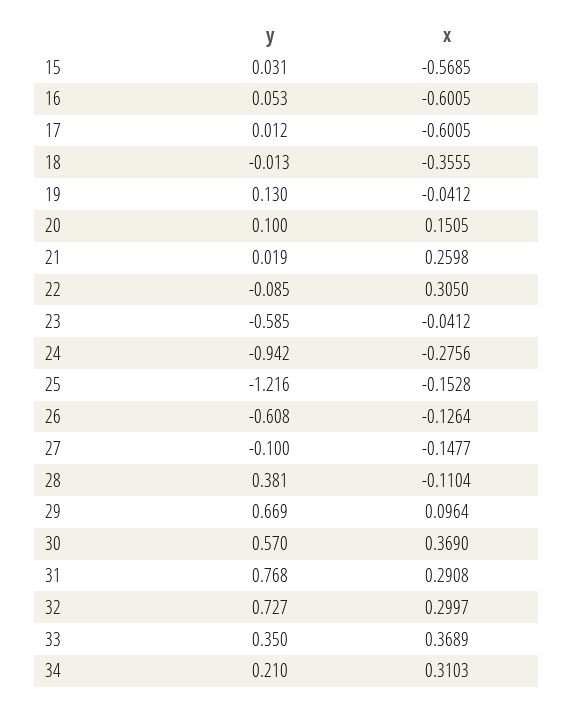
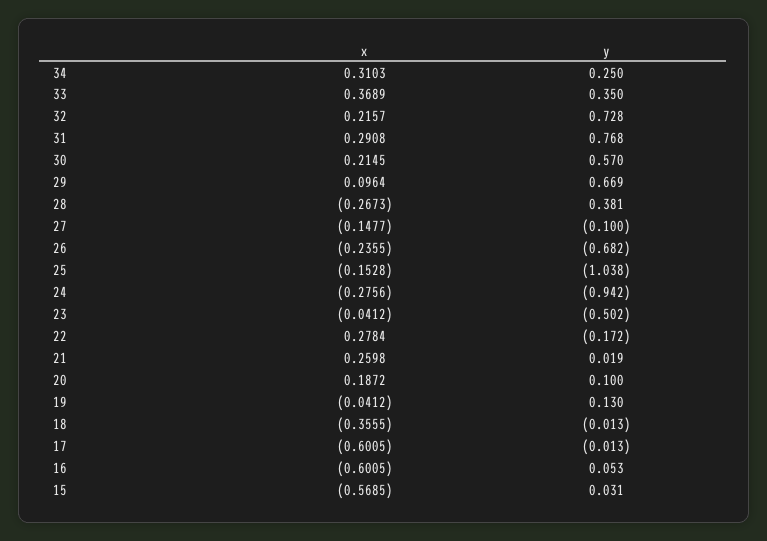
y, 17: 0.012 -> -0.013
x, 20: 0.1505 -> 0.1872
y, 22: -0.085 -> -0.172
x, 22: 0.305 -> 0.2784
y, 23: -0.585 -> -0.502
y, 25: -1.216 -> -1.038
y, 26: -0.608 -> -0.682
x, 26: -0.1264 -> -0.2355
x, 28: -0.1104 -> -0.2673
x, 30: 0.369 -> 0.2145
y, 32: 0.727 -> 0.728
x, 32: 0.2997 -> 0.2157
y, 34: 0.21 -> 0.25

